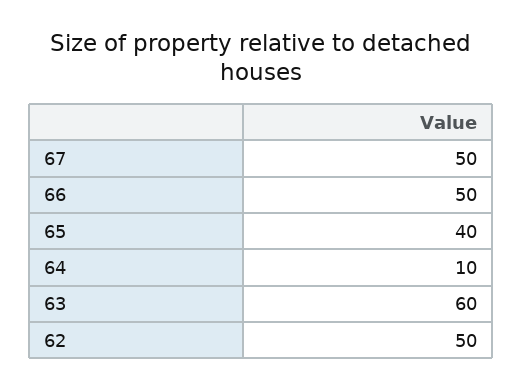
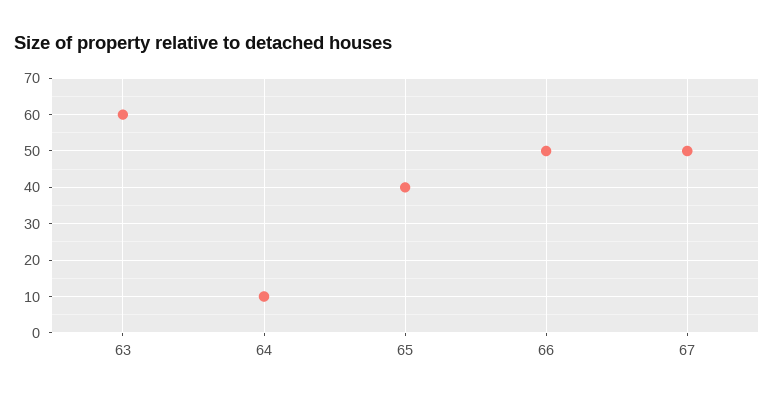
62: 50 -> none

